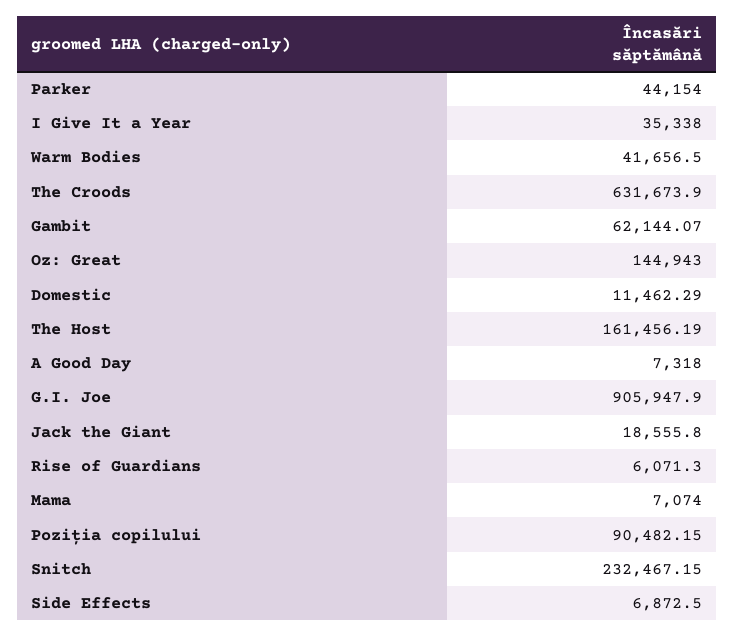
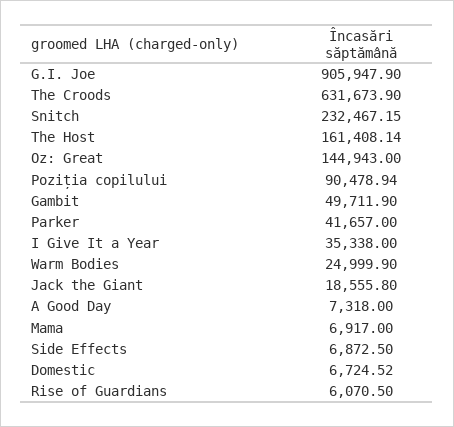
Parker: 44154 -> 41657
Warm Bodies: 41656.5 -> 24999.9
Gambit: 62144.07 -> 49711.9
Domestic: 11462.29 -> 6724.52
The Host: 161456.19 -> 161408.14
Rise of Guardians: 6071.3 -> 6070.5
Mama: 7074 -> 6917
Poziția copilului: 90482.15 -> 90478.94

